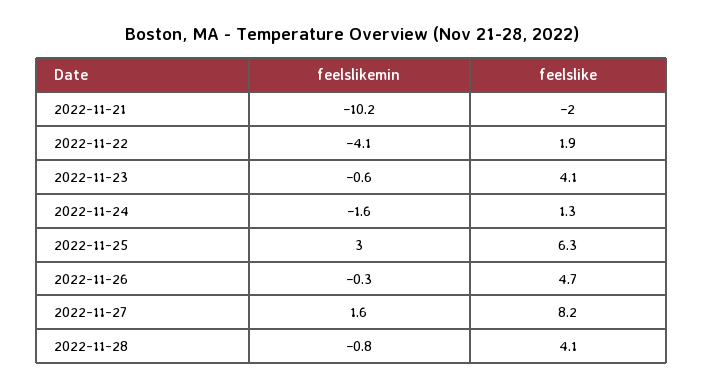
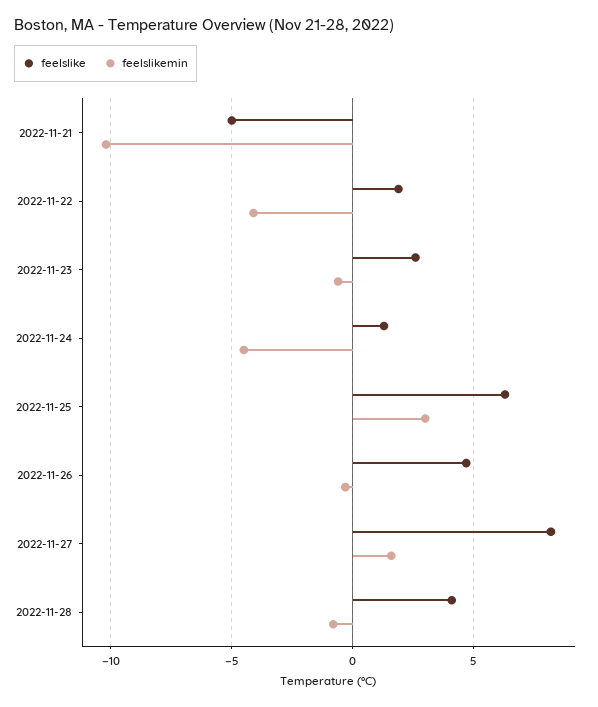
feelslike, 2022-11-21: -2 -> -5
feelslike, 2022-11-23: 4.1 -> 2.5
feelslikemin, 2022-11-24: -1.6 -> -4.5

